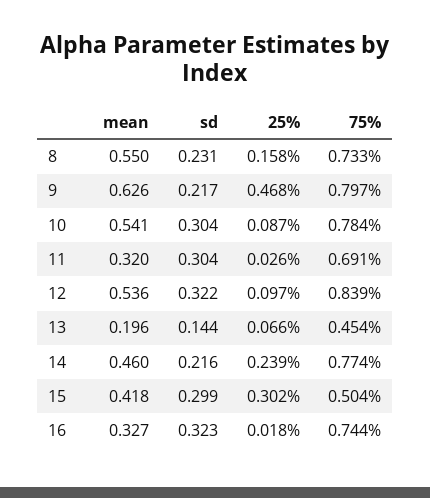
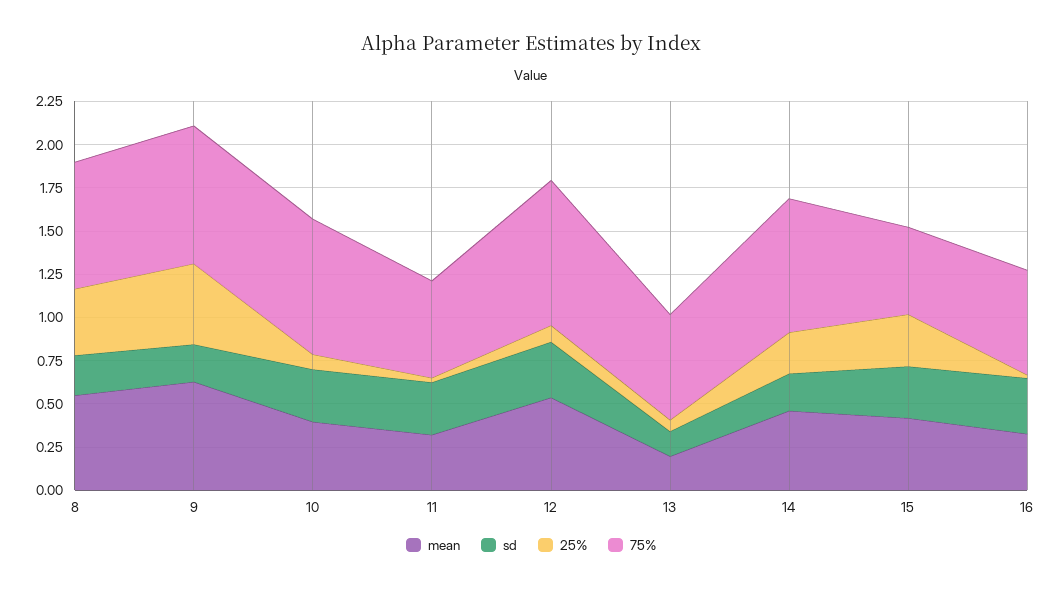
25%, 8: 0.158 -> 0.4
mean, 10: 0.541 -> 0.4
75%, 11: 0.691 -> 0.55
75%, 13: 0.454 -> 0.6
75%, 16: 0.744 -> 0.6

